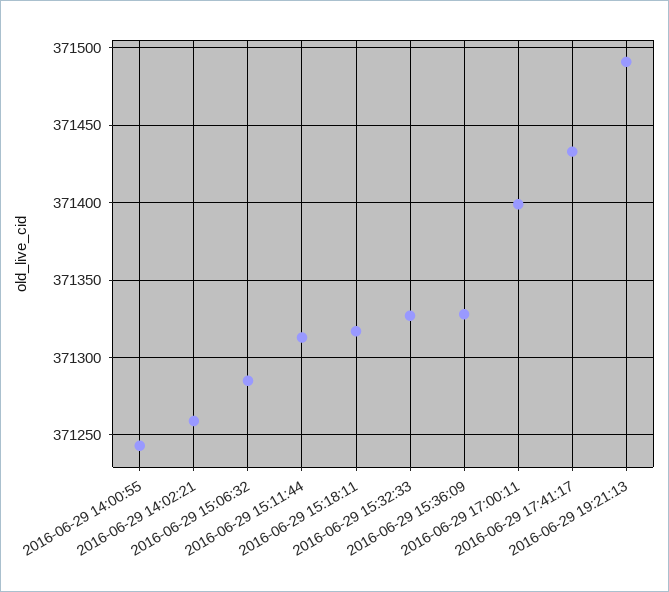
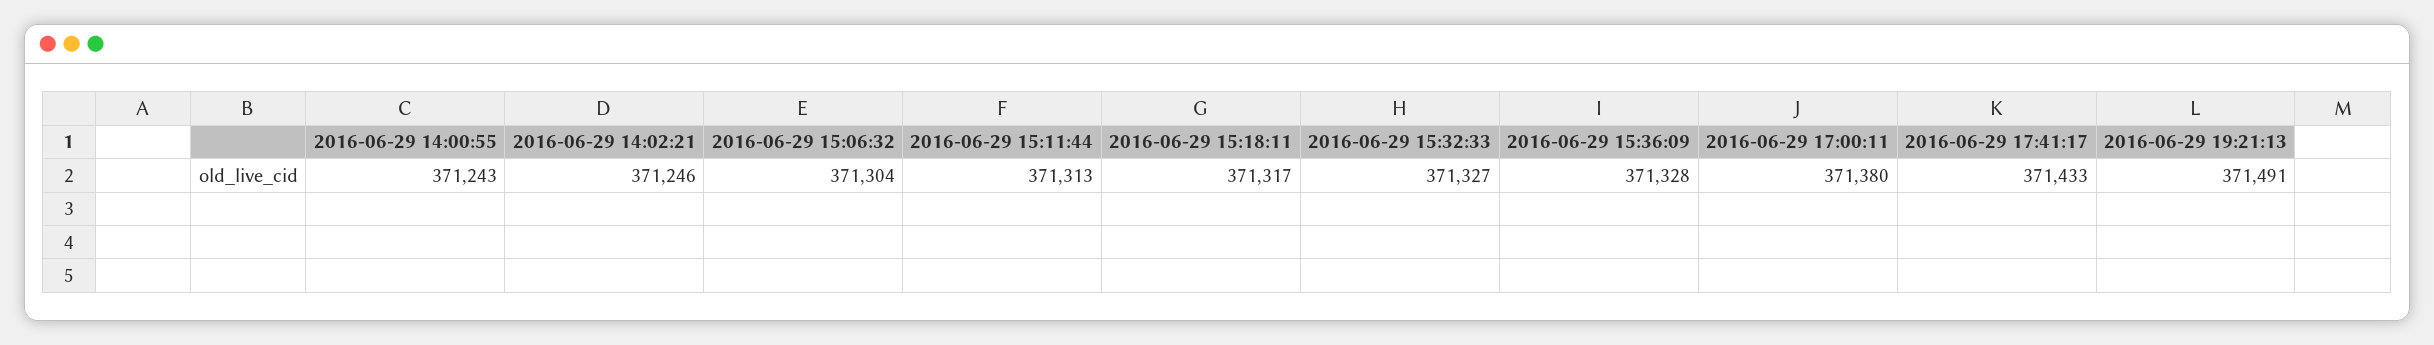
2016-06-29 14:02:21: 371260 -> 371246
2016-06-29 15:06:32: 371285 -> 371304
2016-06-29 17:00:11: 371400 -> 371380

